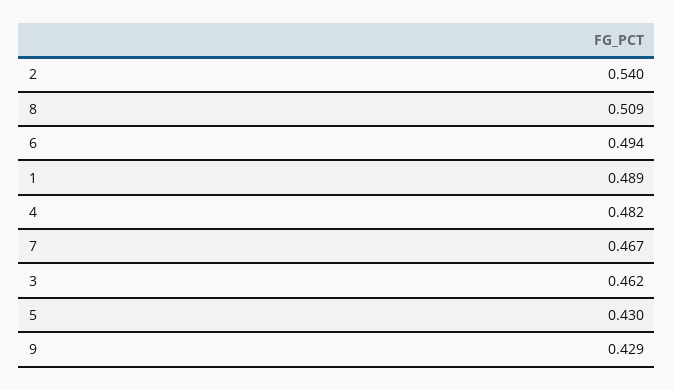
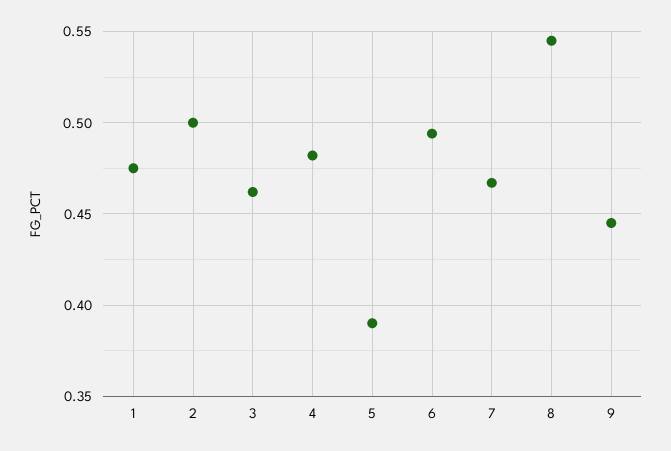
2: 0.54 -> 0.5
8: 0.509 -> 0.545
1: 0.489 -> 0.475
5: 0.43 -> 0.39
9: 0.429 -> 0.445

